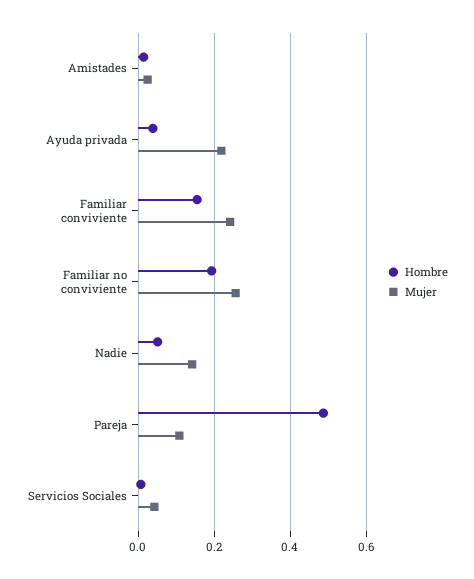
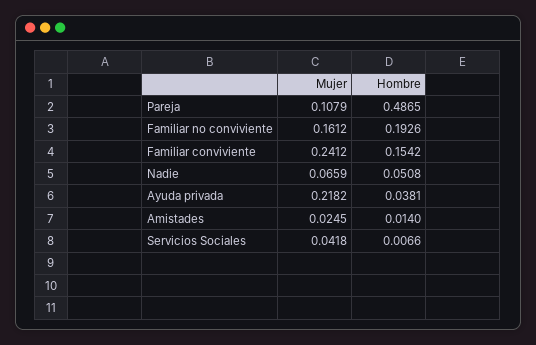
Mujer, Familiar no conviviente: 0.26 -> 0.1612
Mujer, Nadie: 0.14 -> 0.0659

